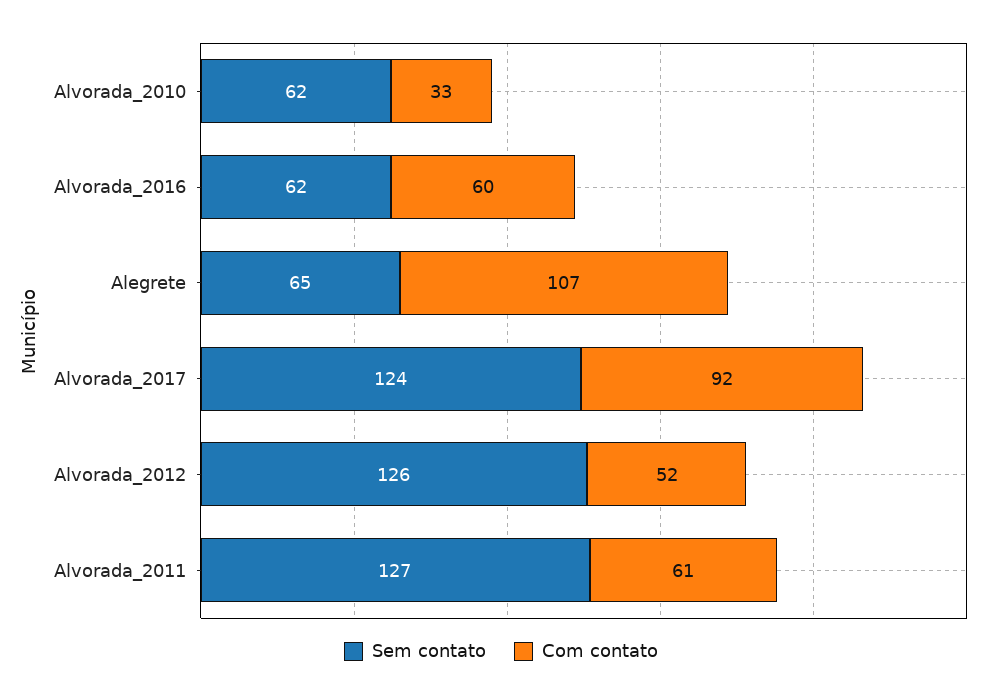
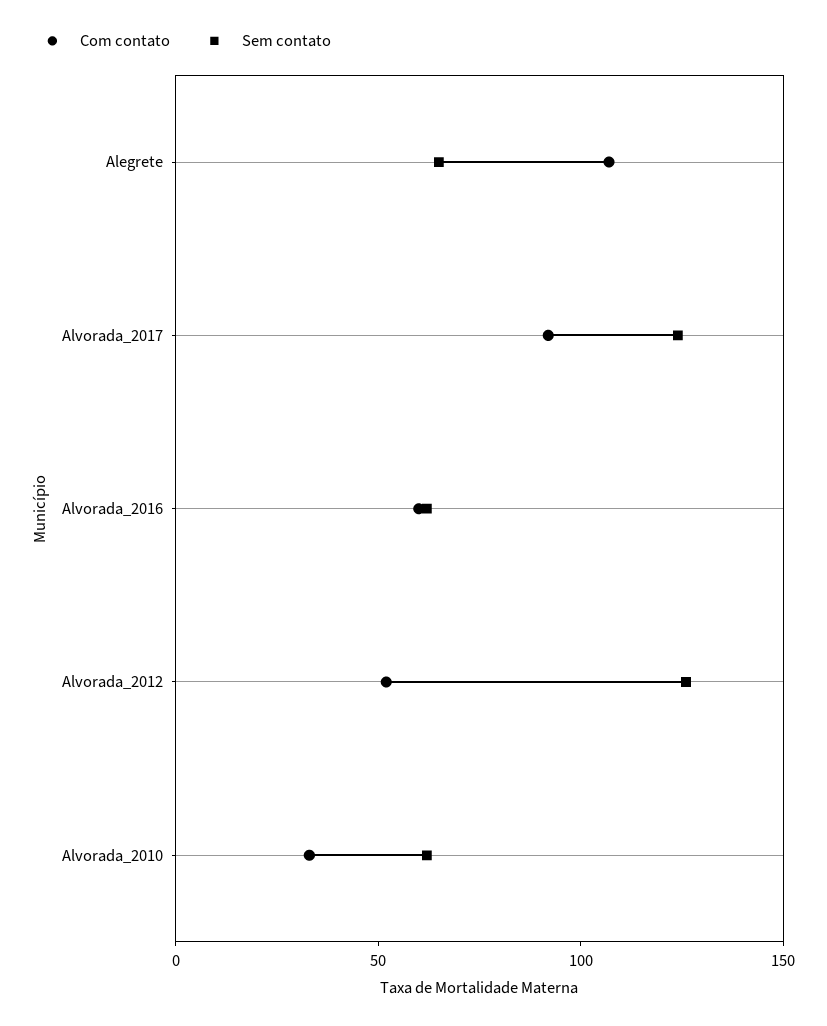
Sem contato, Alvorada_2011: 127 -> none
Com contato, Alvorada_2011: 61 -> none

